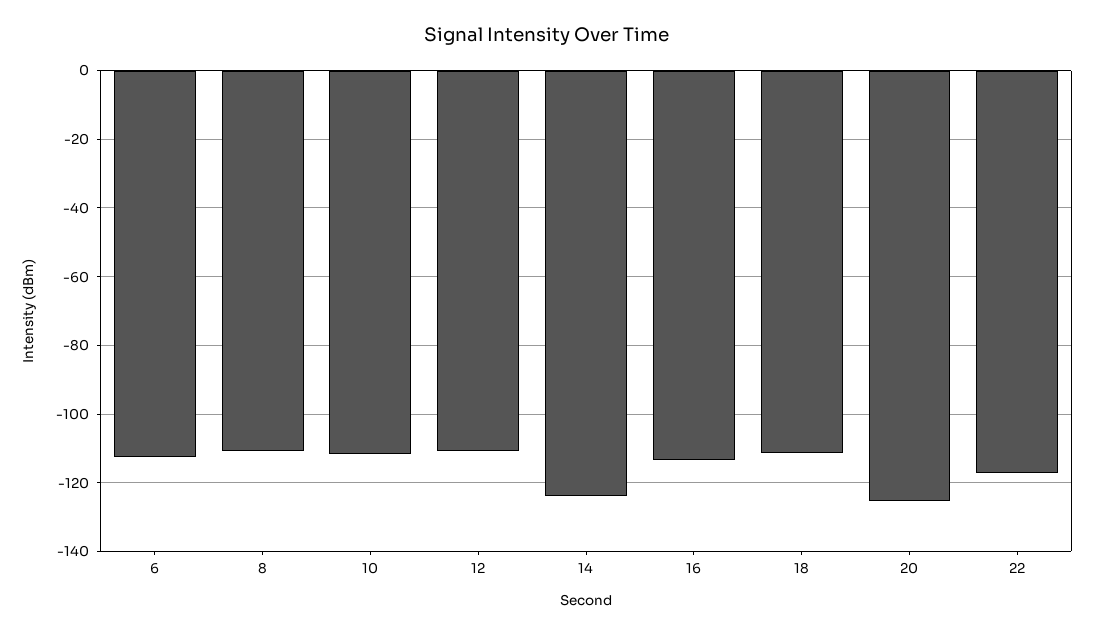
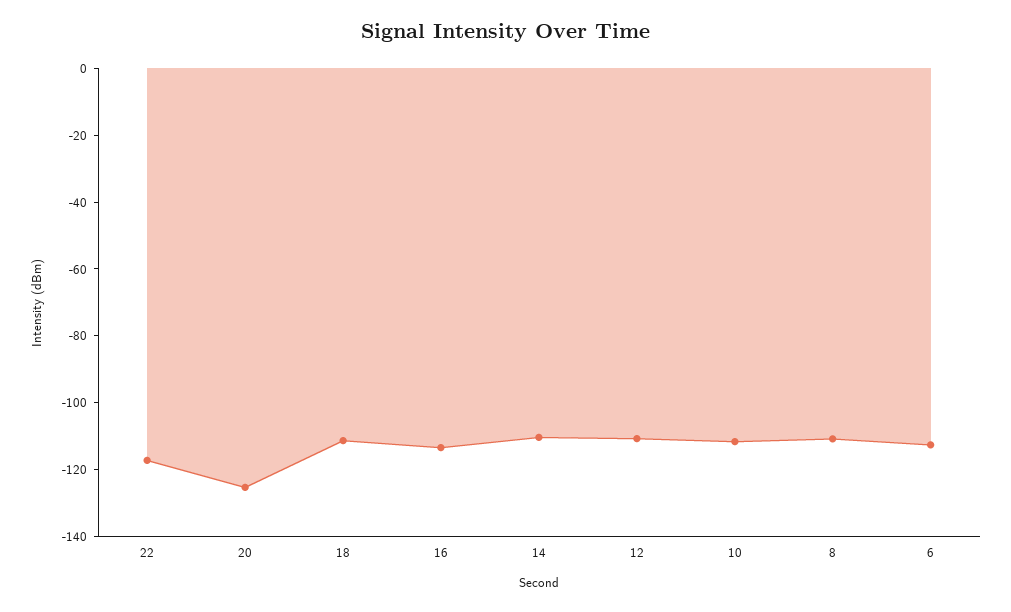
14: -124 -> -110

